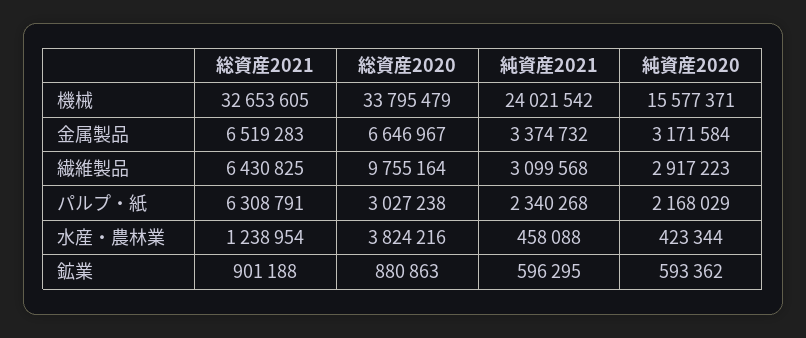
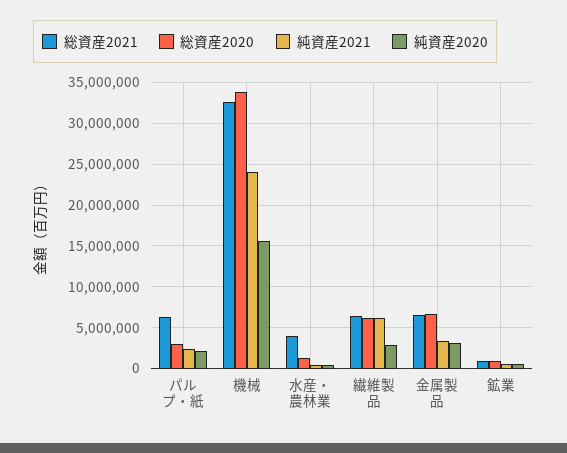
総資産2020, 繊維製品: 9755164 -> 6000000
純資産2021, 繊維製品: 3099568 -> 6000000
総資産2021, 水産・農林業: 1238954 -> 4000000
総資産2020, 水産・農林業: 3824216 -> 1000000

